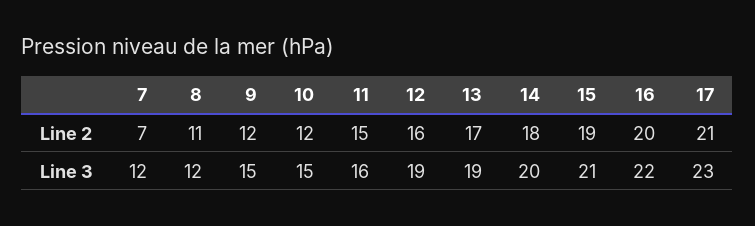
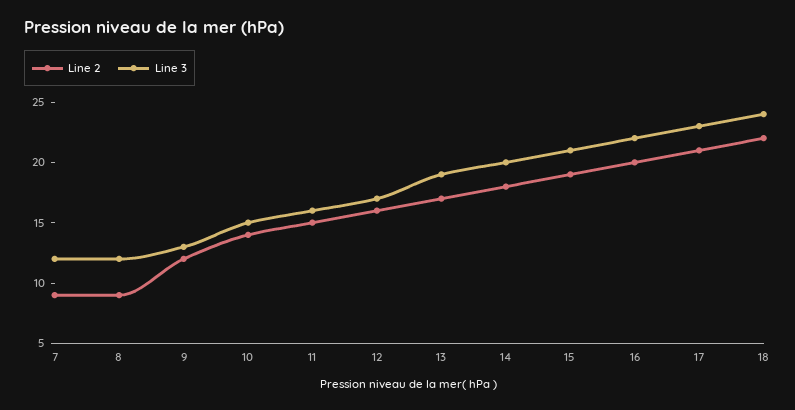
Line 2, 7: 7 -> 9
Line 2, 8: 11 -> 9
Line 2, 10: 12 -> 14
Line 3, 9: 15 -> 13
Line 3, 12: 19 -> 17
Line 2, 18: none -> 22
Line 3, 18: none -> 24

